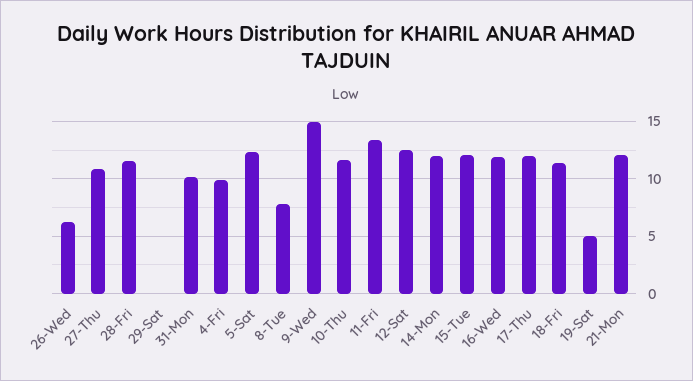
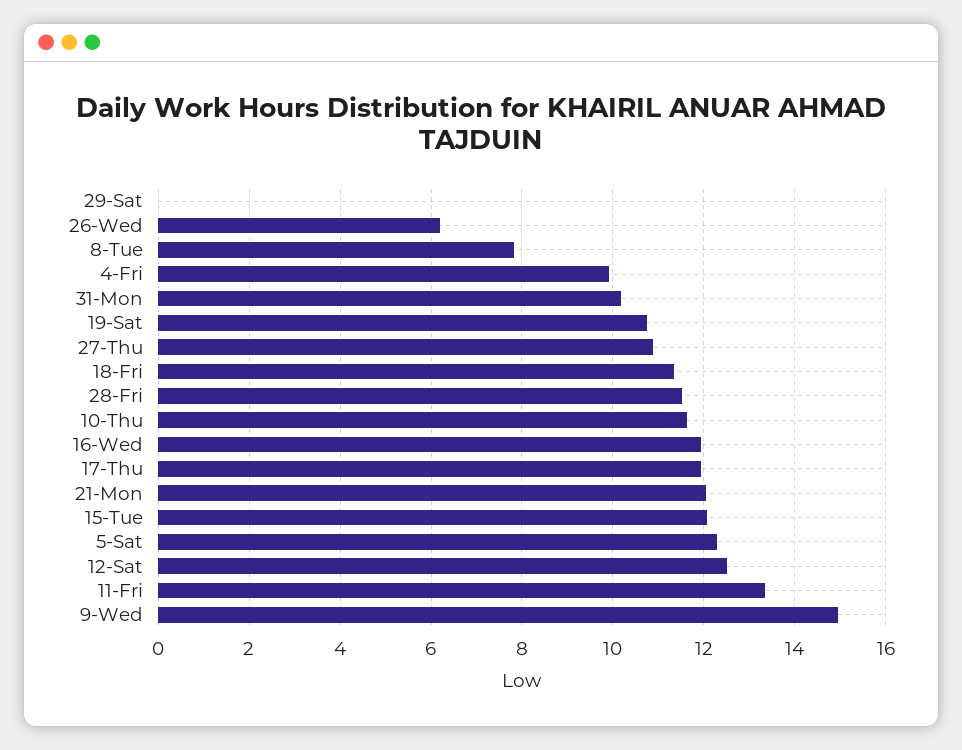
14-Mon: 12 -> none
19-Sat: 5 -> 10.8

